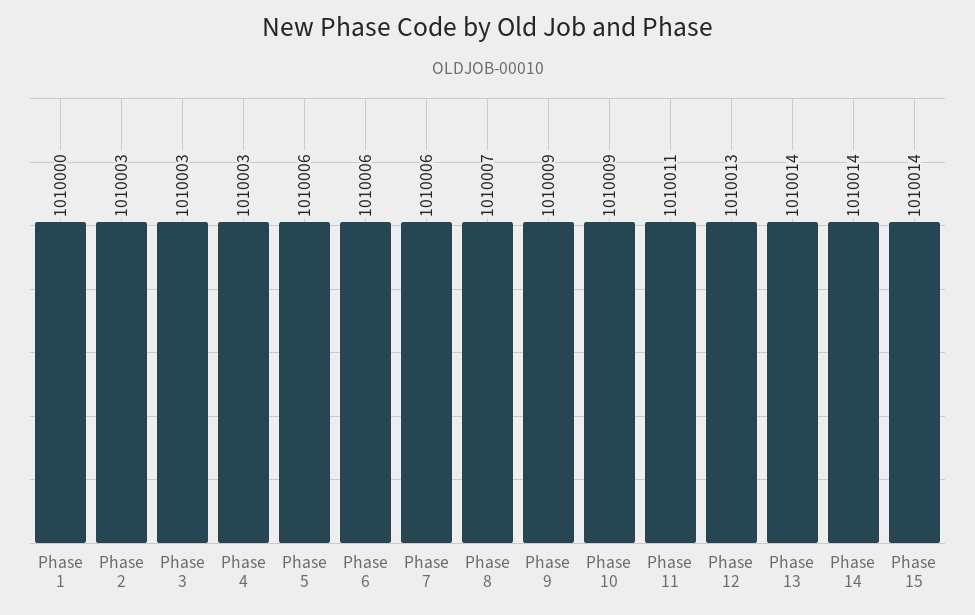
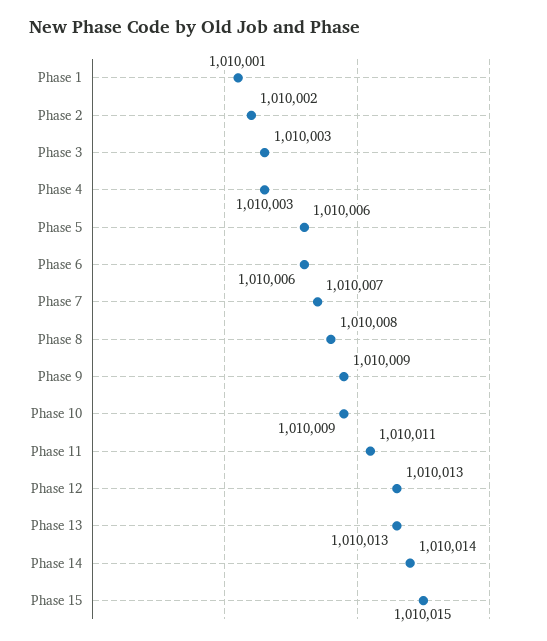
Phase 1: 1010000 -> 1010001
Phase 2: 1010003 -> 1010002
Phase 7: 1010006 -> 1010007
Phase 8: 1010007 -> 1010008
Phase 13: 1010014 -> 1010013
Phase 15: 1010014 -> 1010015

